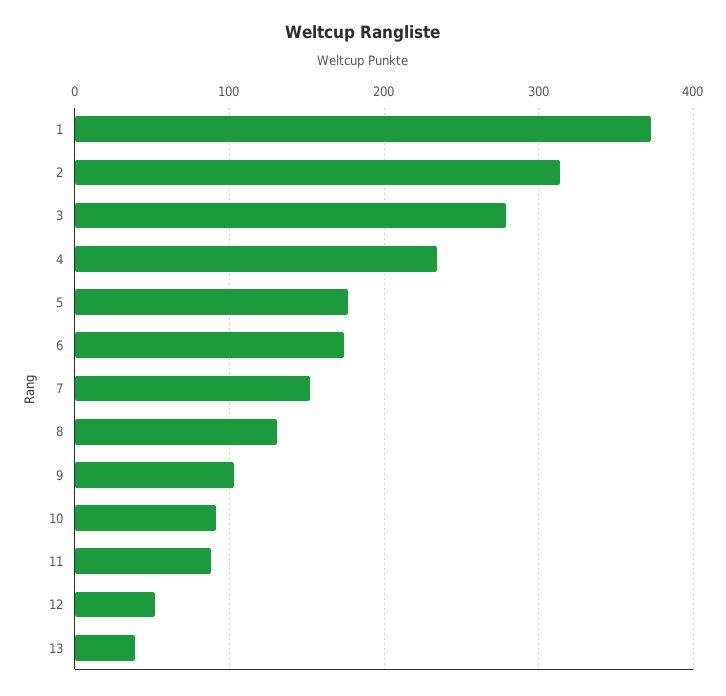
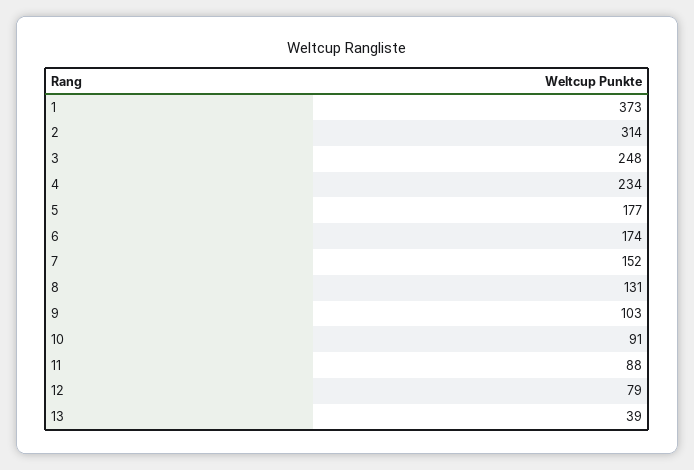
3: 280 -> 248
12: 50 -> 79

